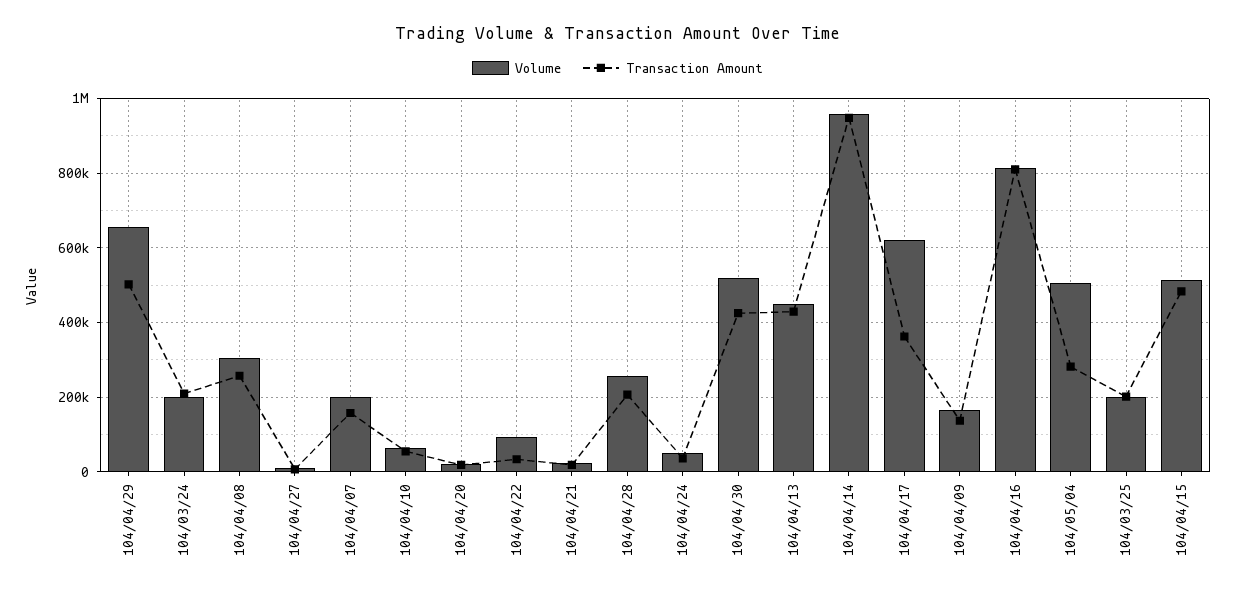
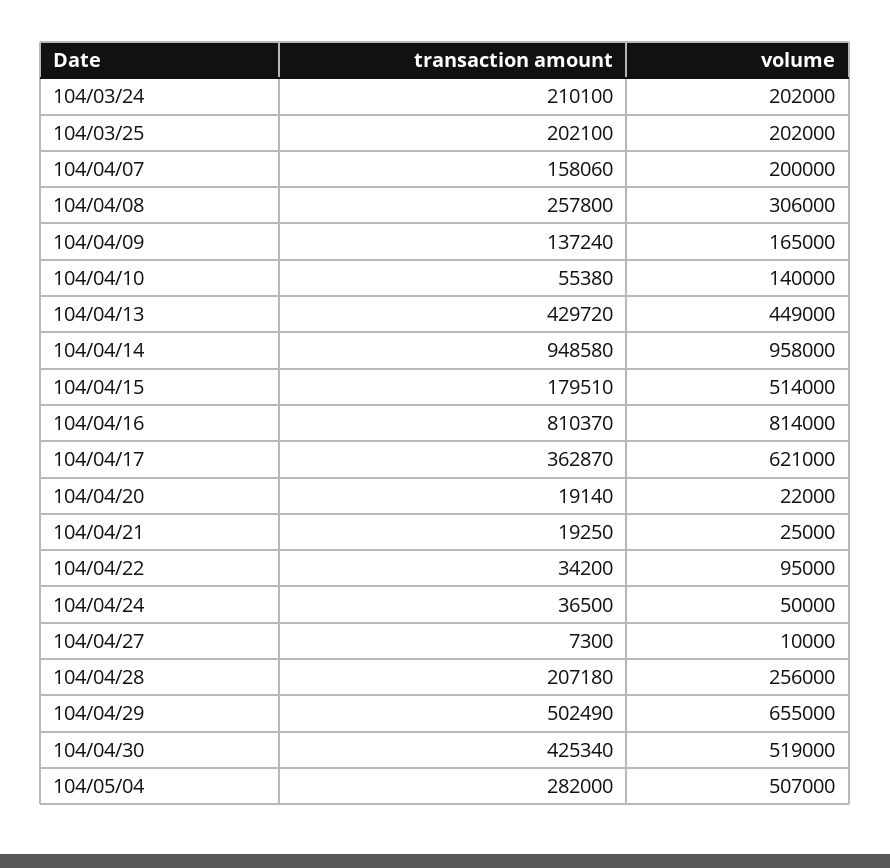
Volume, 104/04/10: 60000 -> 140000
Transaction Amount, 104/04/15: 480000 -> 179510

